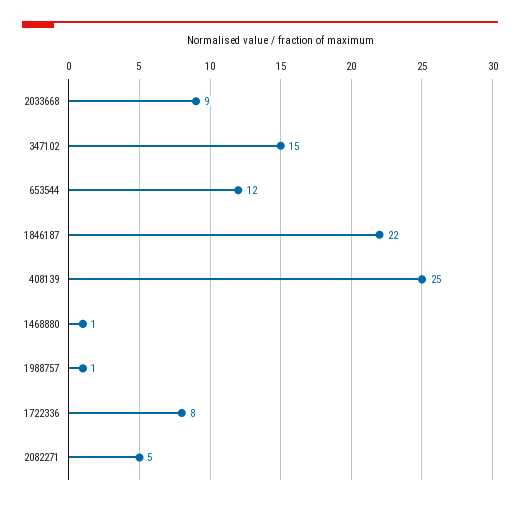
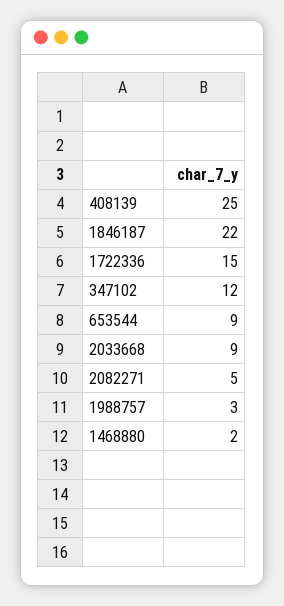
347102: 15 -> 12
653544: 12 -> 9
1468880: 1 -> 2
1988757: 1 -> 3
1722336: 8 -> 15

